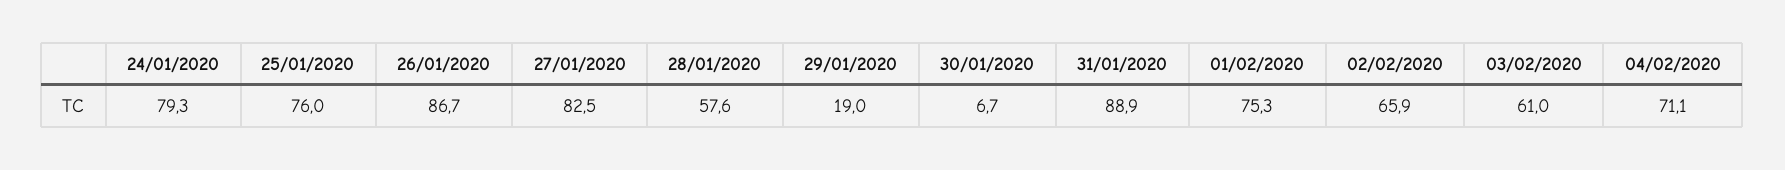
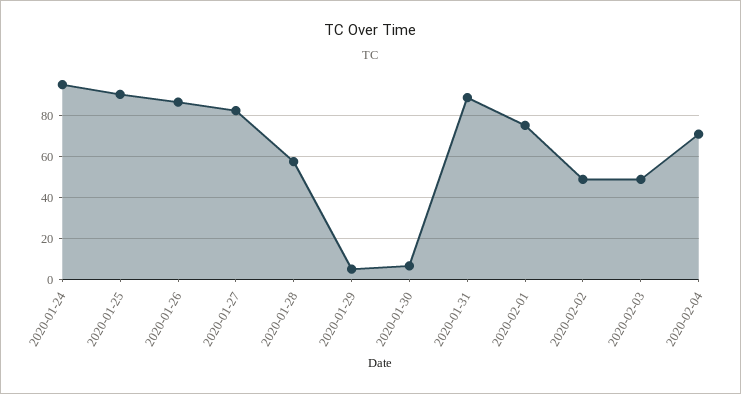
24/01/2020: 79.3 -> 95
25/01/2020: 76 -> 90
29/01/2020: 19 -> 5
02/02/2020: 65.9 -> 50
03/02/2020: 61 -> 50

